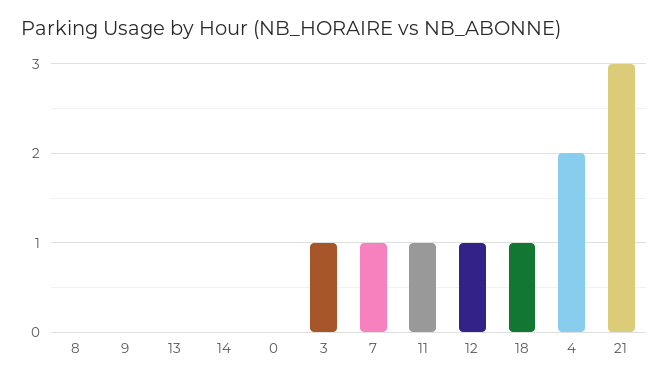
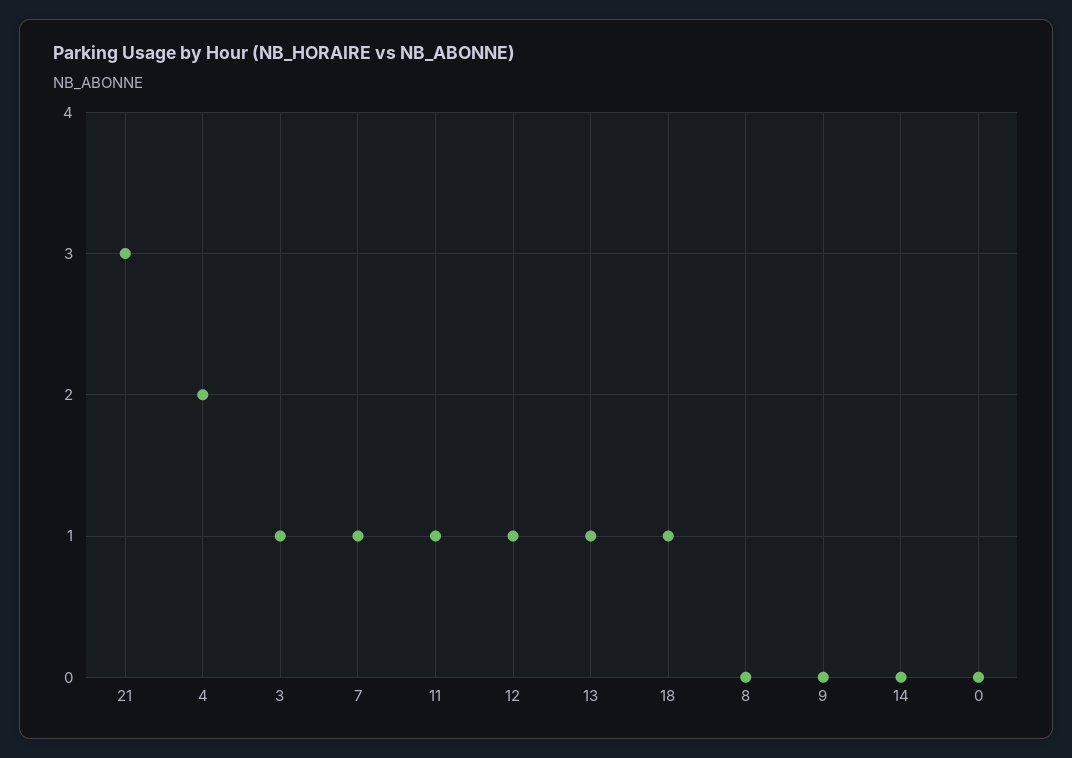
13: 0 -> 1

